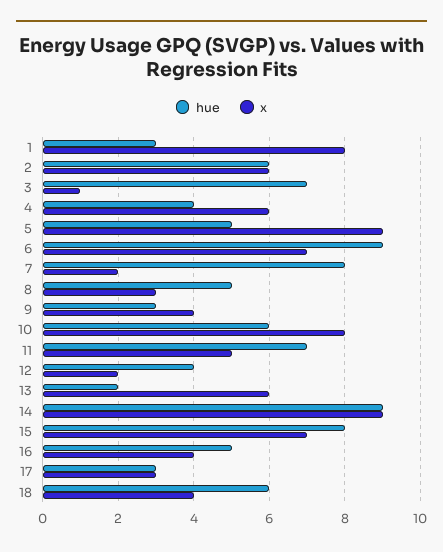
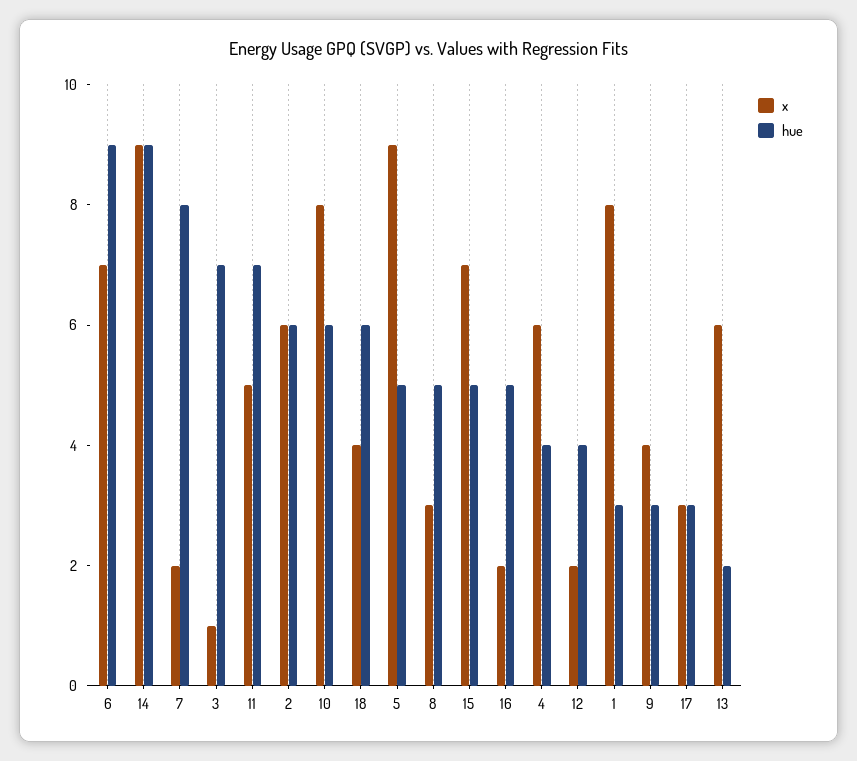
hue, 15: 8 -> 5
x, 16: 4 -> 2

